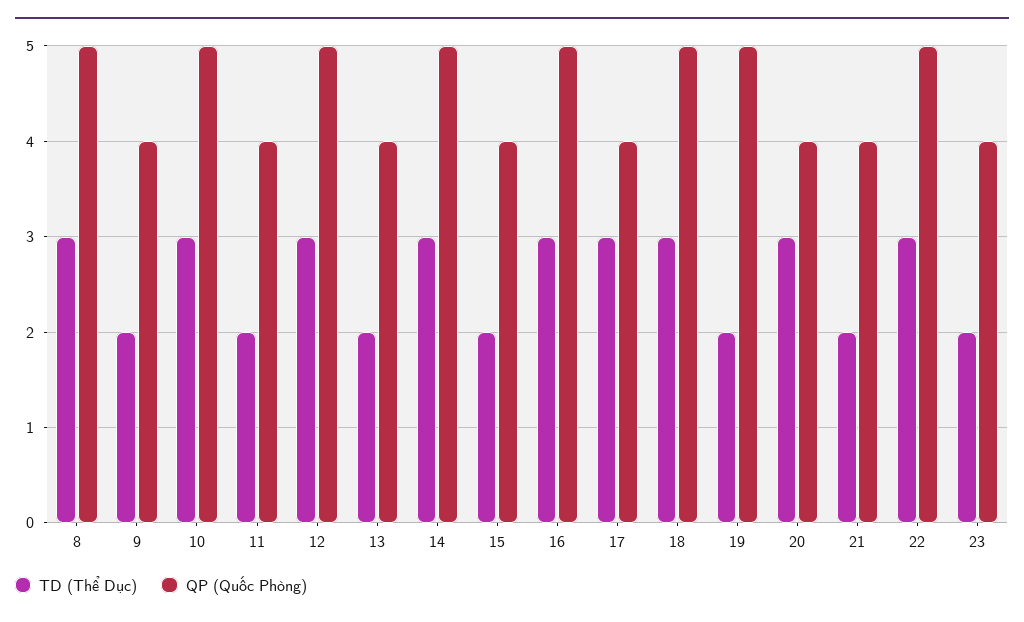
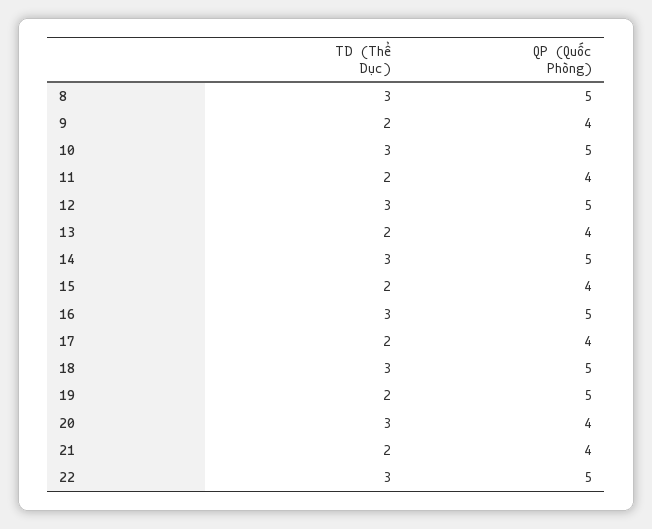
TD (Thể Dục), 17: 3 -> 2
TD (Thể Dục), 23: 2 -> none
QP (Quốc Phòng), 23: 4 -> none

